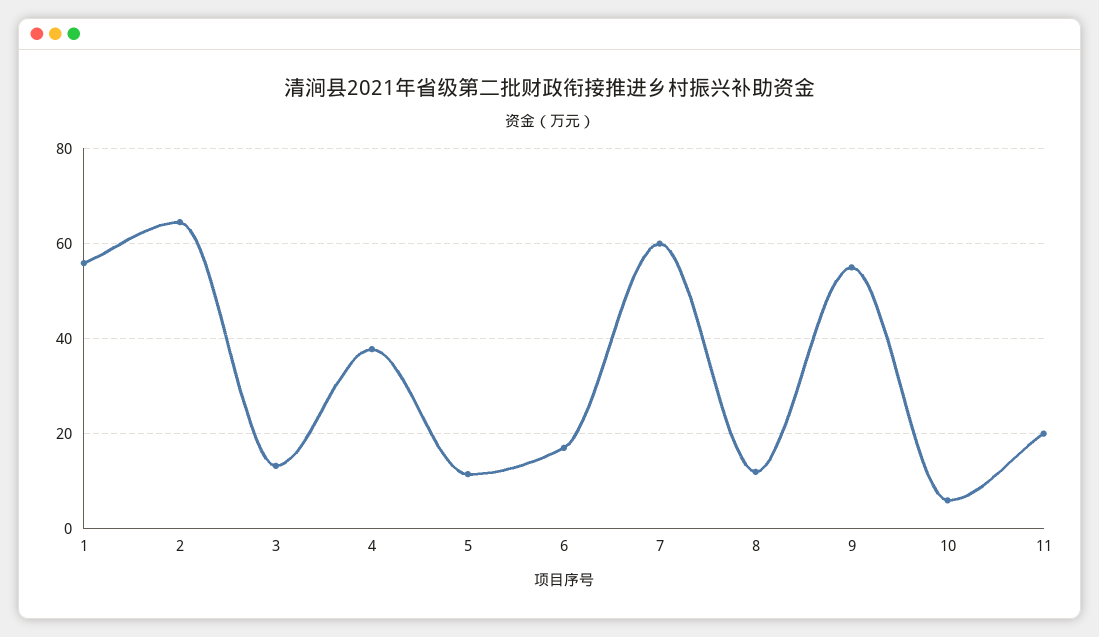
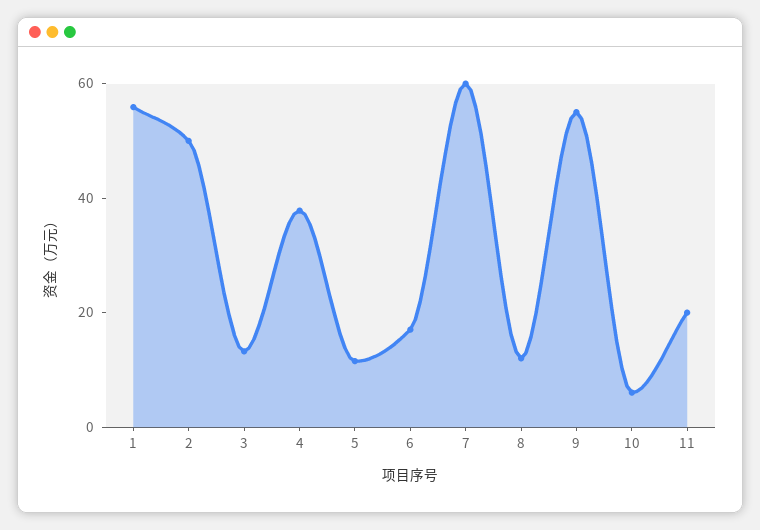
2: 64 -> 50

